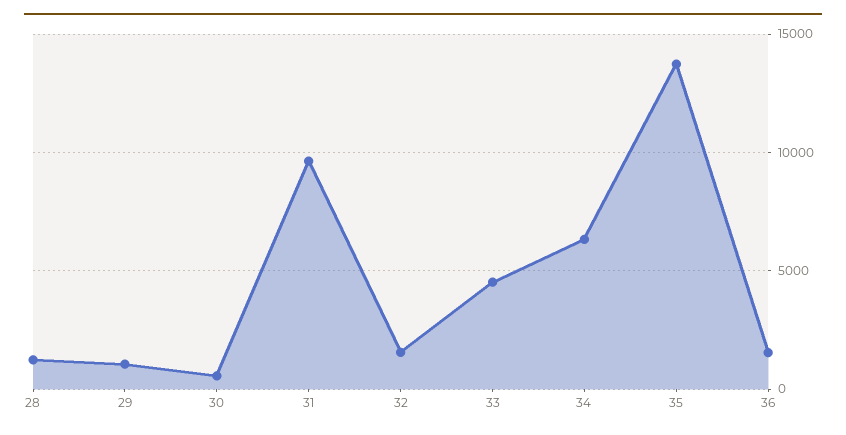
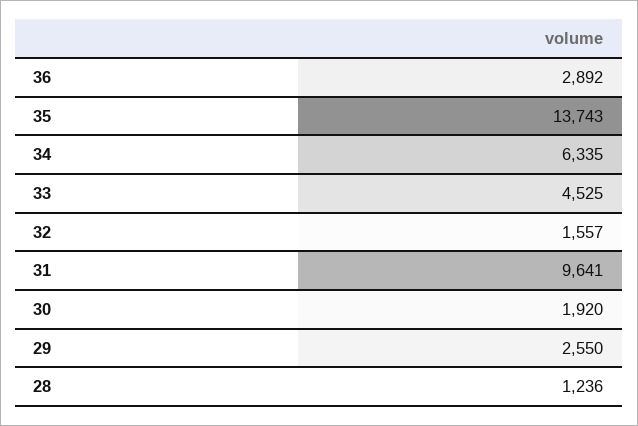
29: 1000 -> 2550
30: 500 -> 1920
36: 1500 -> 2892

